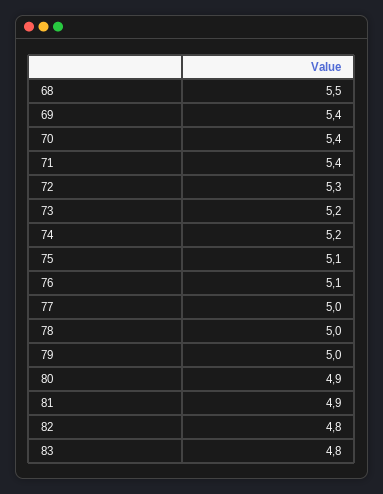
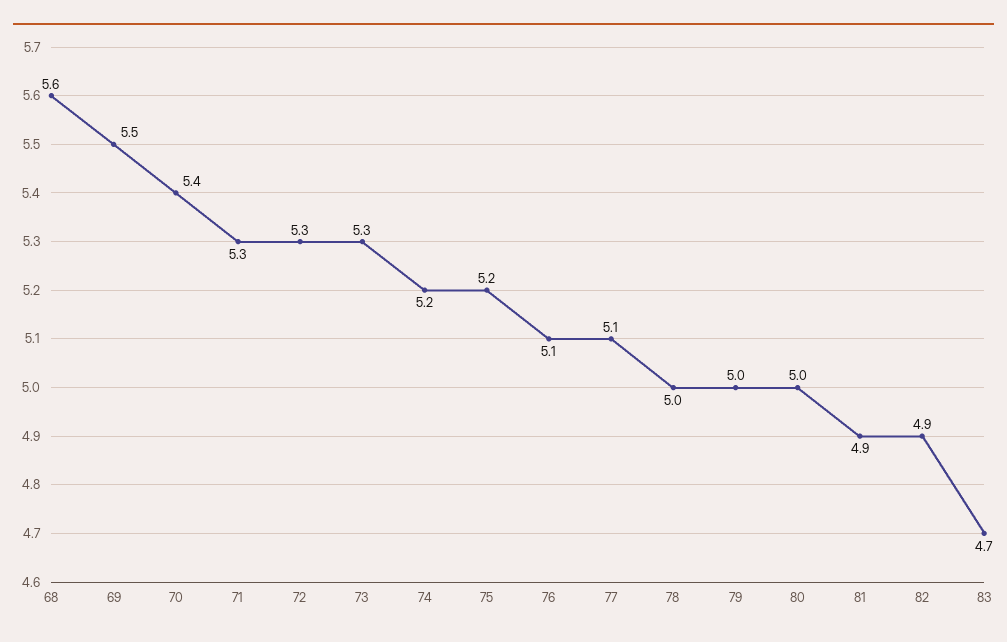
68: 5.5 -> 5.6
69: 5.4 -> 5.5
71: 5.4 -> 5.3
73: 5.2 -> 5.3
75: 5.1 -> 5.2
77: 5 -> 5.1
80: 4.9 -> 5
82: 4.8 -> 4.9
83: 4.8 -> 4.7

